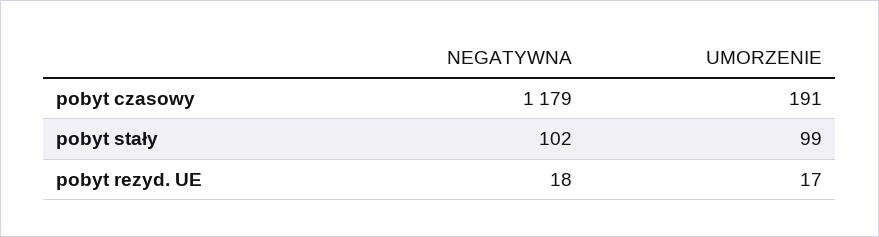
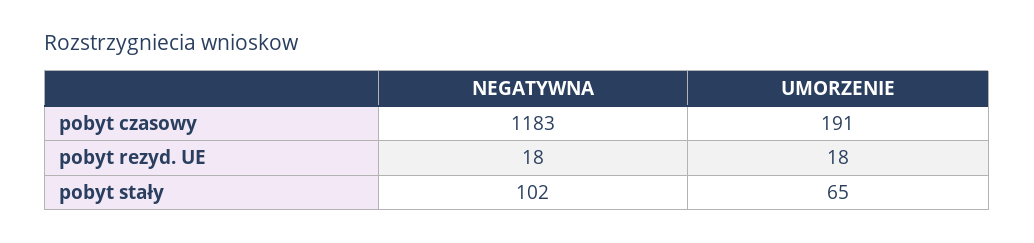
NEGATYWNA, pobyt czasowy: 1179 -> 1183
UMORZENIE, pobyt stały: 99 -> 65
UMORZENIE, pobyt rezyd. UE: 17 -> 18

